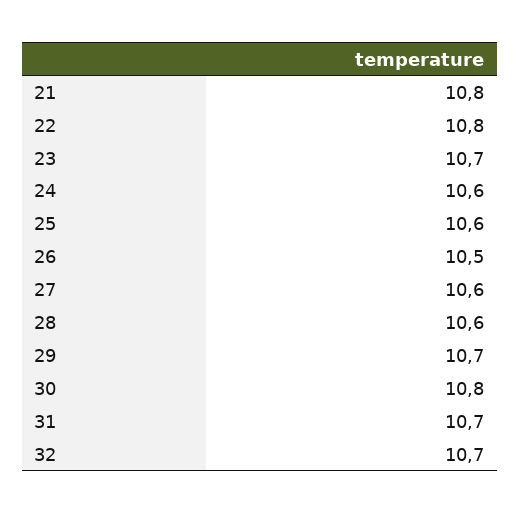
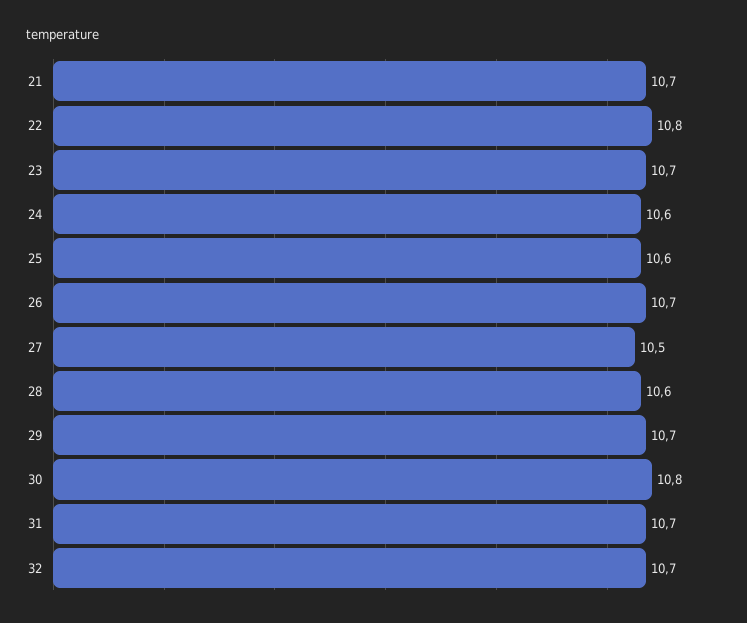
21: 10.8 -> 10.7
26: 10.5 -> 10.7
27: 10.6 -> 10.5

